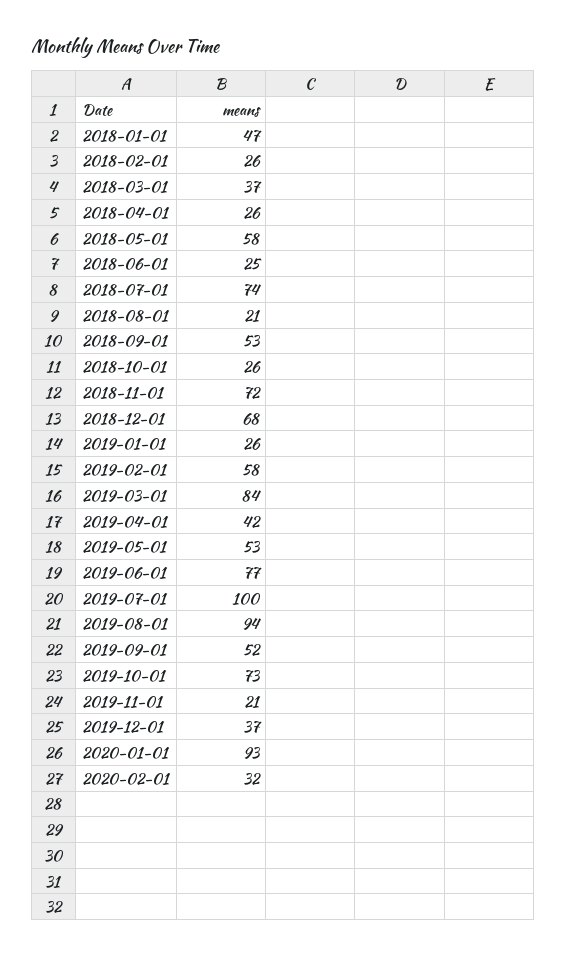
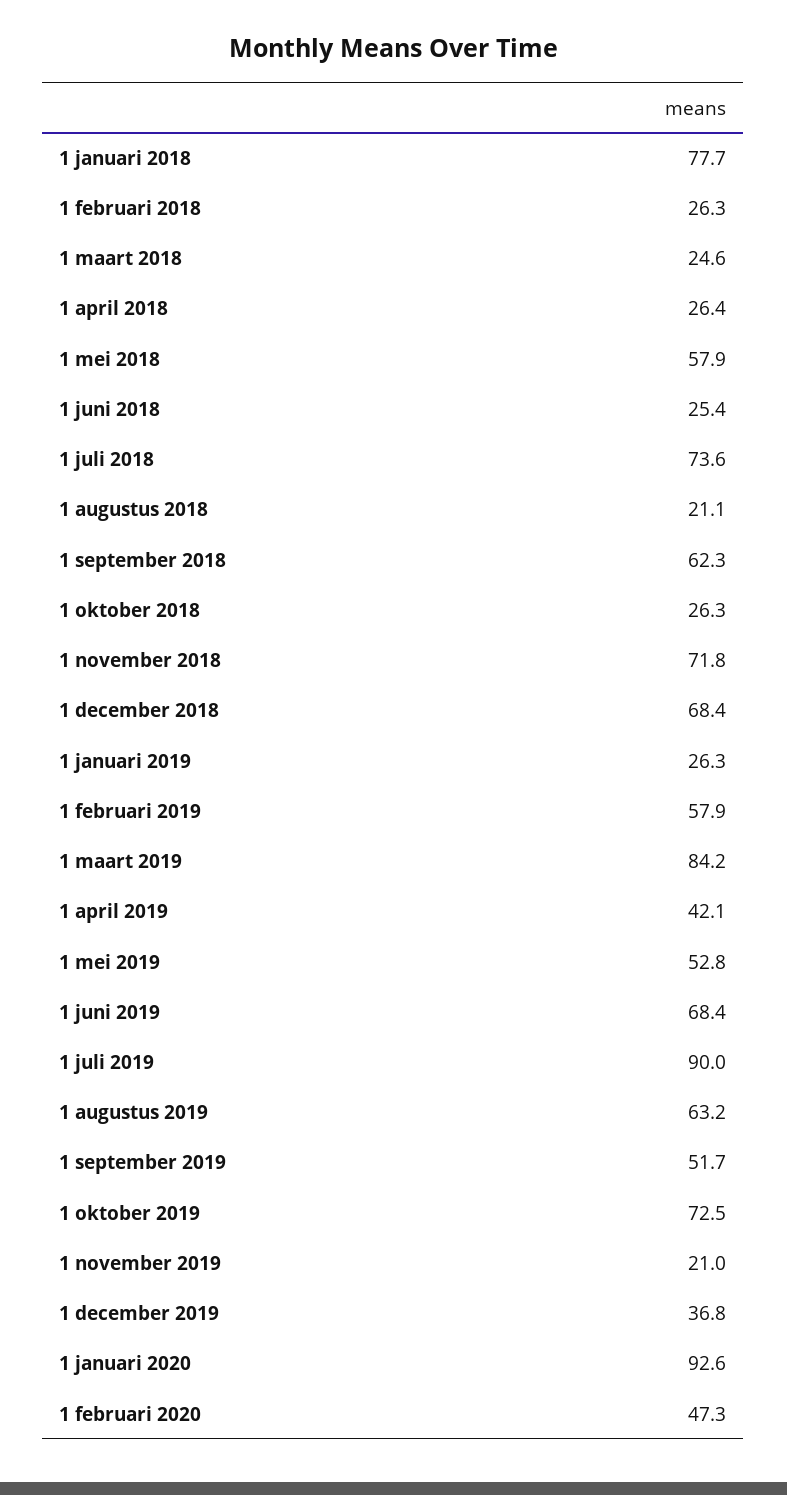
2018-01-01: 47 -> 77.7
2018-03-01: 37 -> 24.6
2018-09-01: 53 -> 62.3
2019-06-01: 77 -> 68.4
2019-07-01: 100 -> 90
2019-08-01: 94 -> 63.2
2020-02-01: 32 -> 47.3

